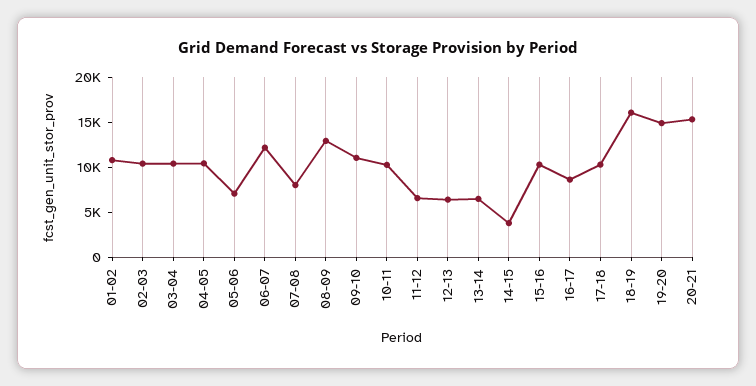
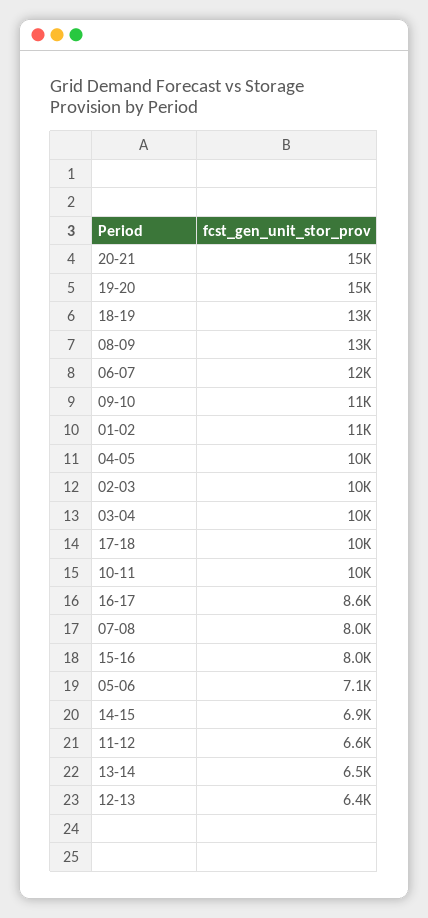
14-15: 4000 -> 6900
15-16: 10000 -> 8000
18-19: 16000 -> 13000

